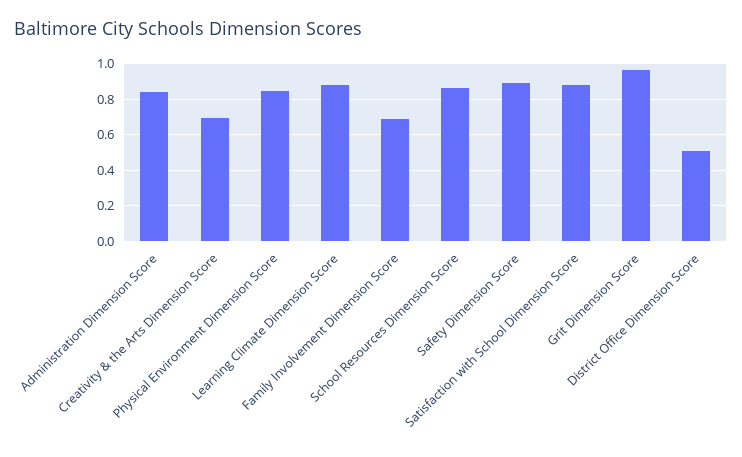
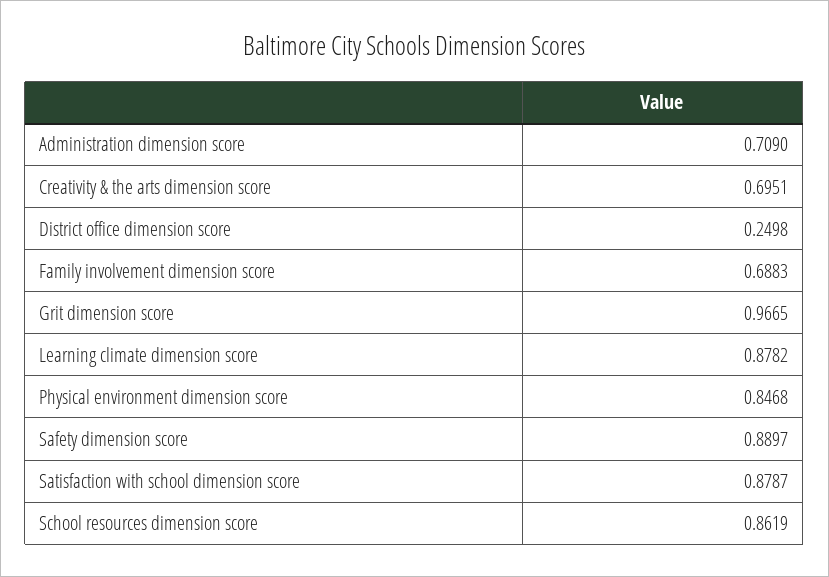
Administration Dimension Score: 0.85 -> 0.709
District Office Dimension Score: 0.5 -> 0.2498

